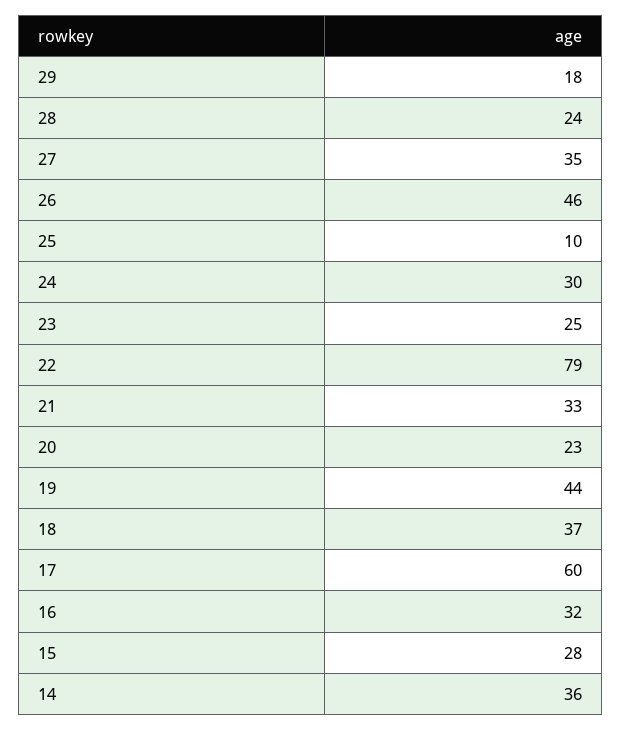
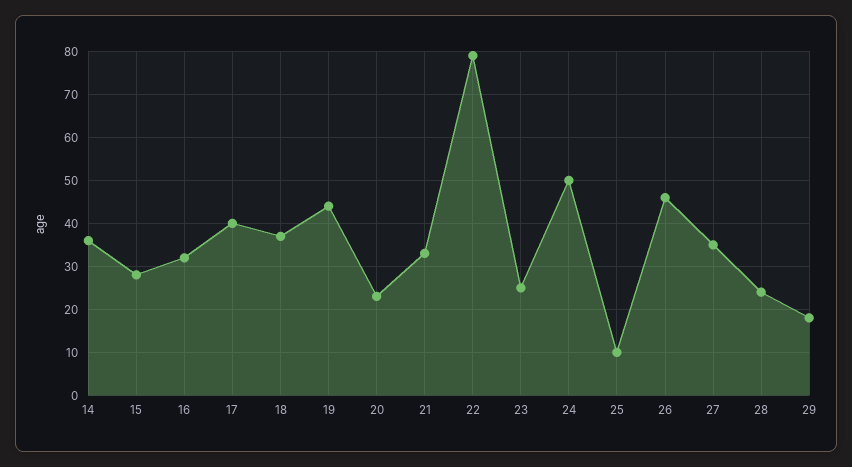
24: 30 -> 50
17: 60 -> 40

